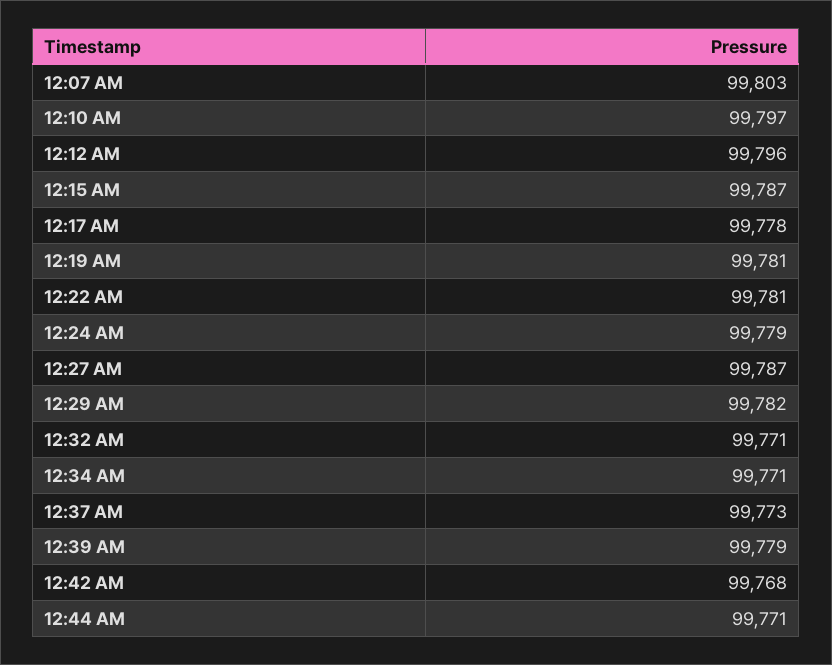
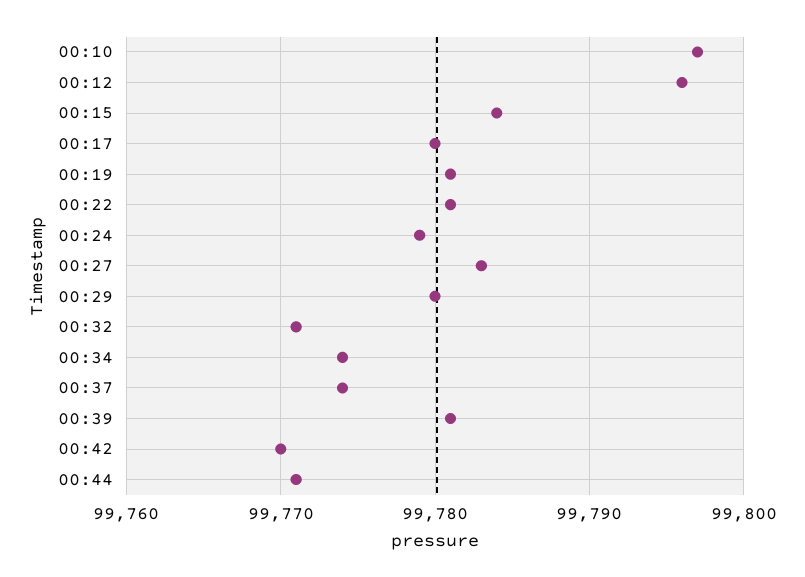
12:07 AM: 99803 -> none
12:15 AM: 99787 -> 99784
12:17 AM: 99778 -> 99780
12:27 AM: 99787 -> 99783
12:29 AM: 99782 -> 99780
12:34 AM: 99771 -> 99774
12:37 AM: 99773 -> 99774
12:39 AM: 99779 -> 99781
12:42 AM: 99768 -> 99770

